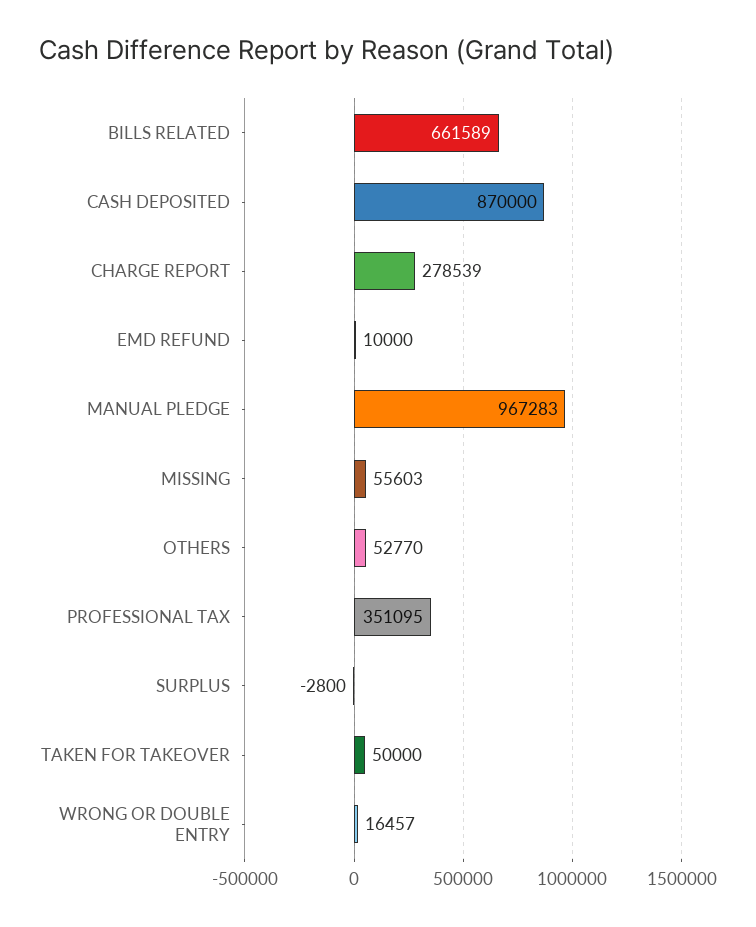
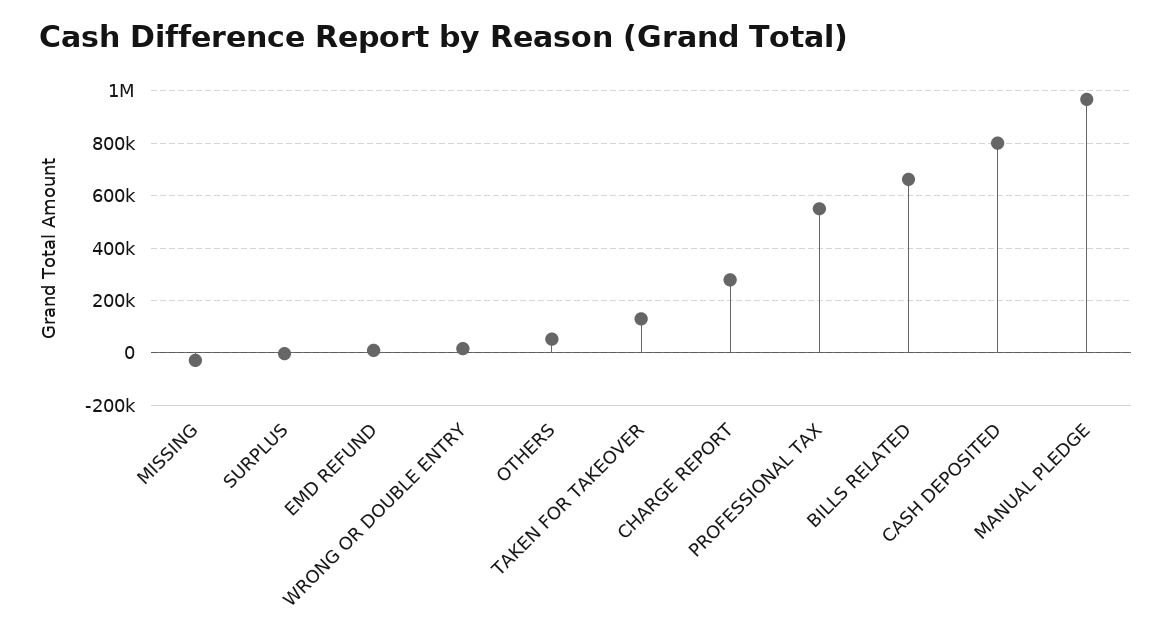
CASH DEPOSITED: 870000 -> 800000
MISSING: 55603 -> -25000
PROFESSIONAL TAX: 351095 -> 550000
TAKEN FOR TAKEOVER: 50000 -> 125000

